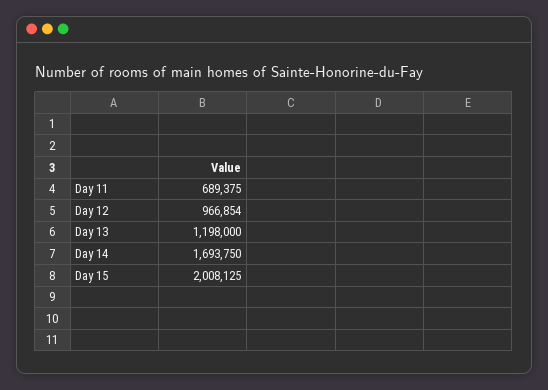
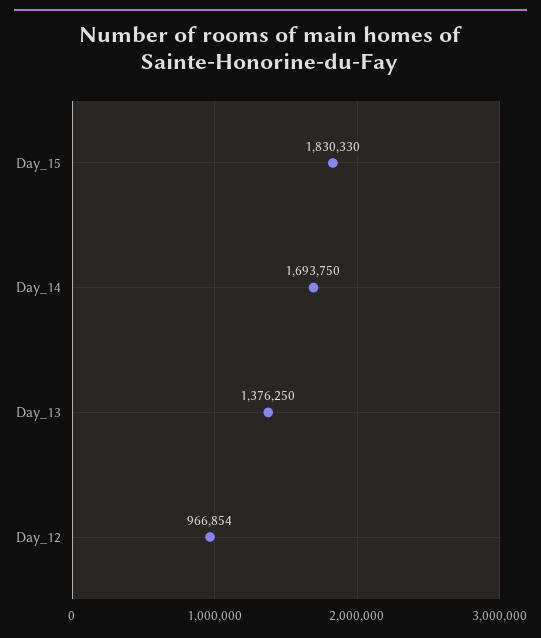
Day 11: 689375 -> none
Day 13: 1198000 -> 1376250
Day 15: 2008125 -> 1830330

